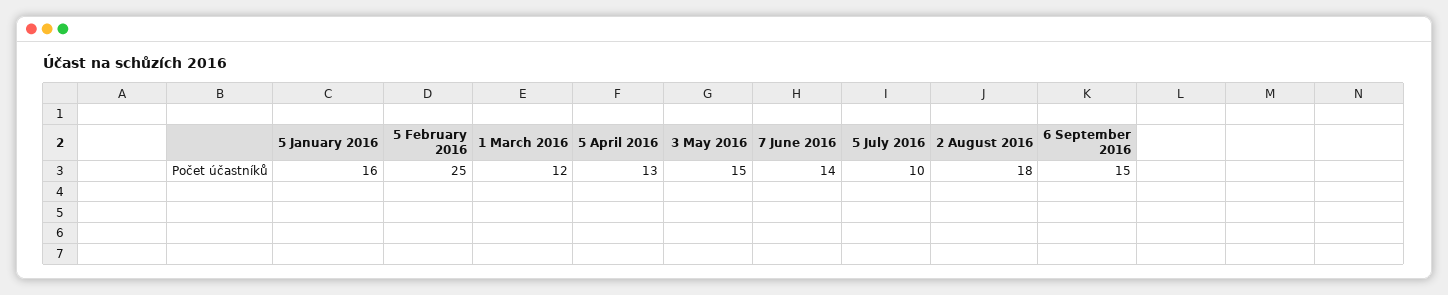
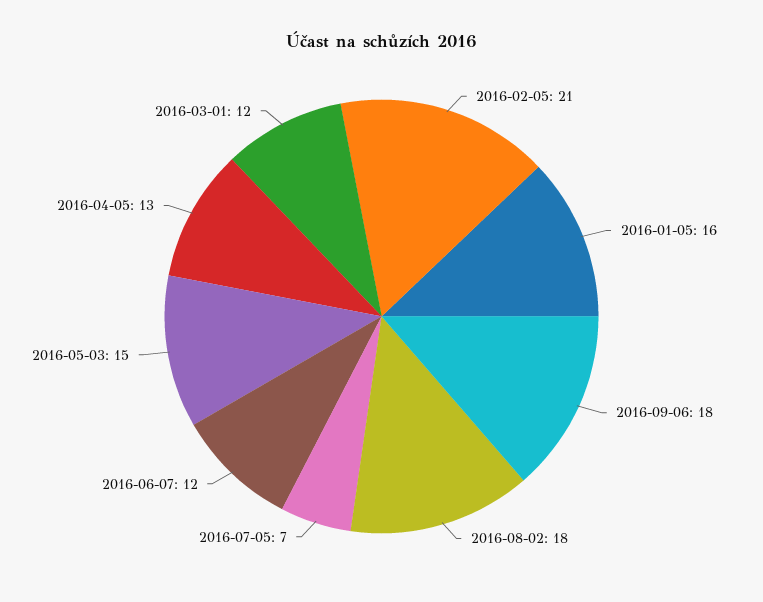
5 February 2016: 25 -> 21
7 June 2016: 14 -> 12
5 July 2016: 10 -> 7
6 September 2016: 15 -> 18

